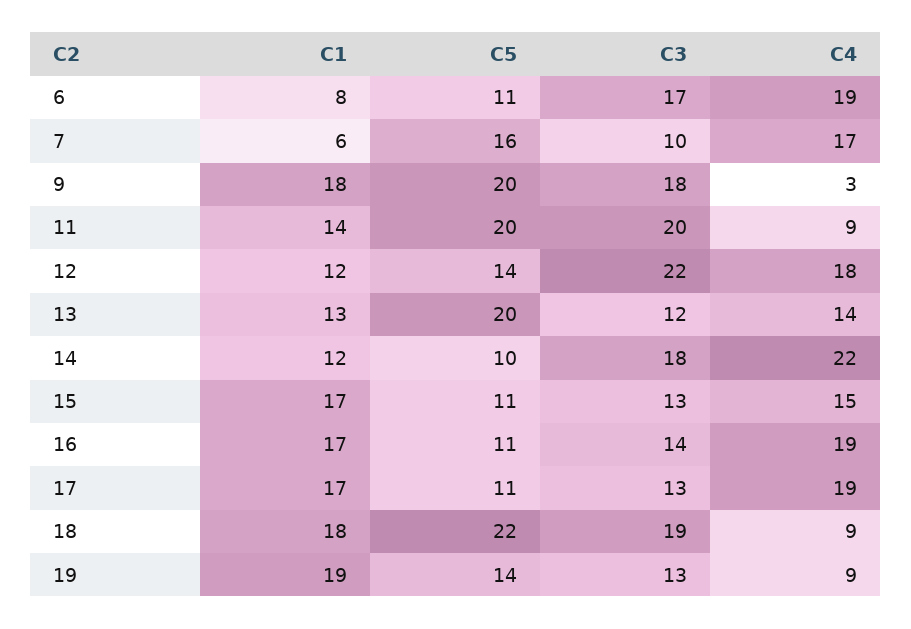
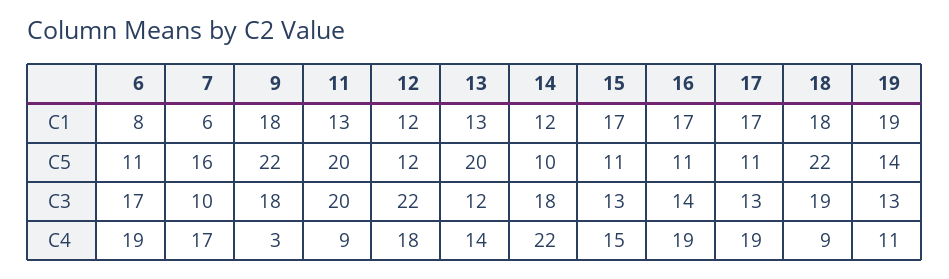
C5, 9: 20 -> 22
C1, 11: 14 -> 13
C5, 12: 14 -> 12
C4, 19: 9 -> 11

